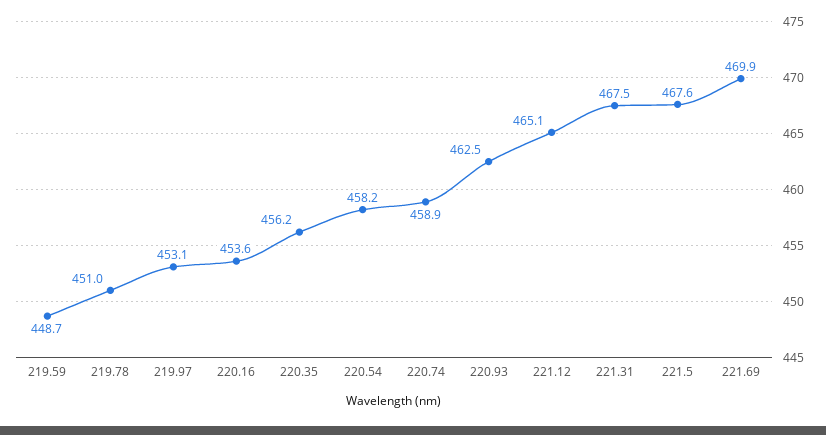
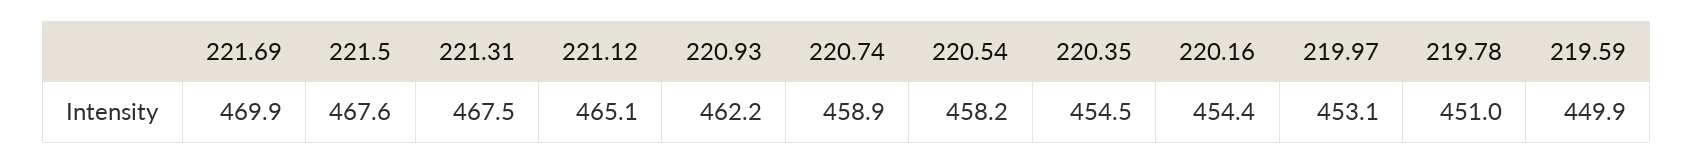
219.59: 448.7 -> 449.9
220.16: 453.6 -> 454.4
220.35: 456.2 -> 454.5
220.93: 462.5 -> 462.2

